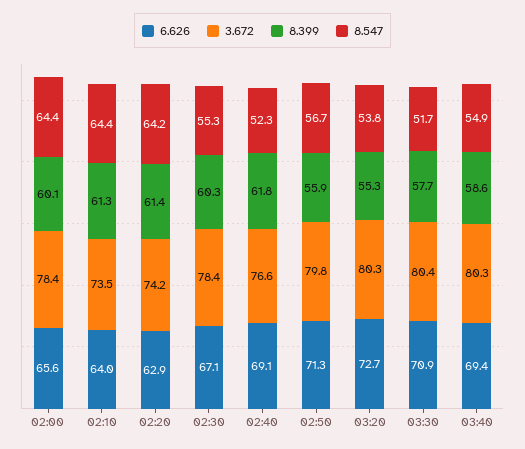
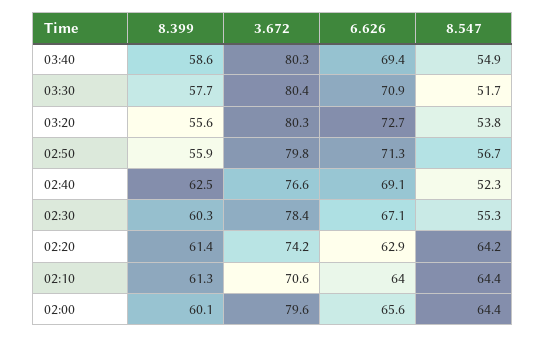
3.672, 02:00: 78.4 -> 79.6
3.672, 02:10: 73.5 -> 70.6
8.399, 02:40: 61.8 -> 62.5
8.399, 03:20: 55.3 -> 55.6

